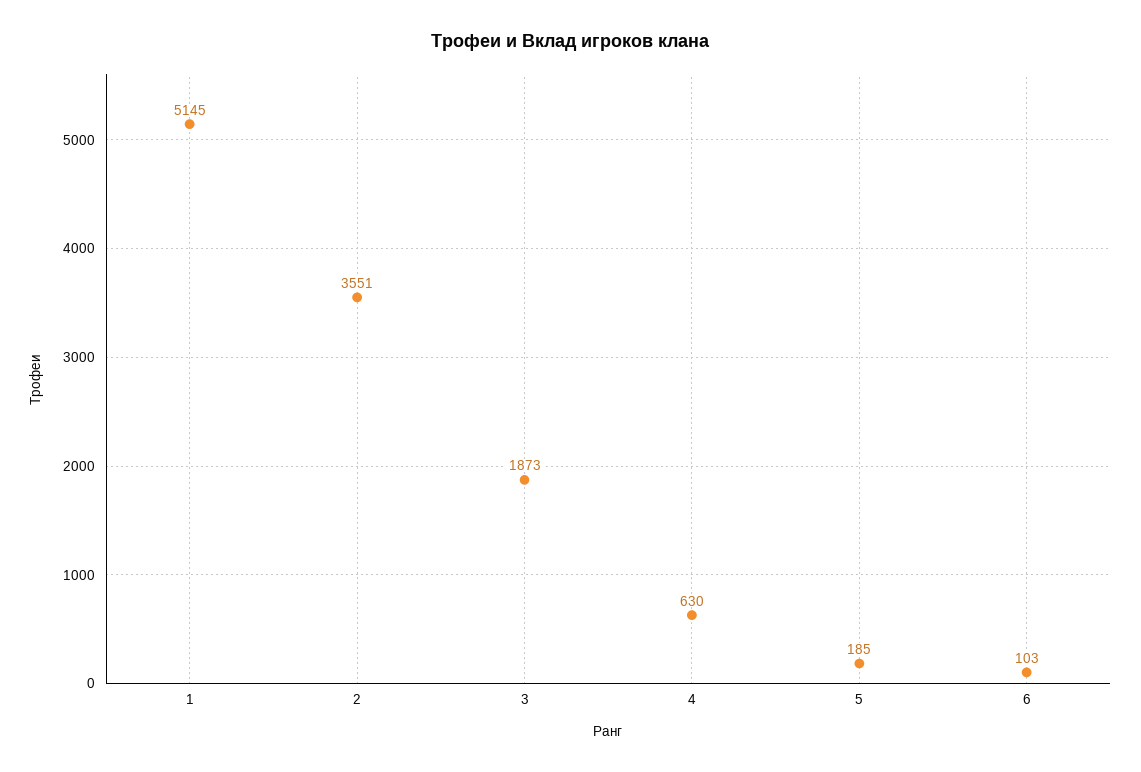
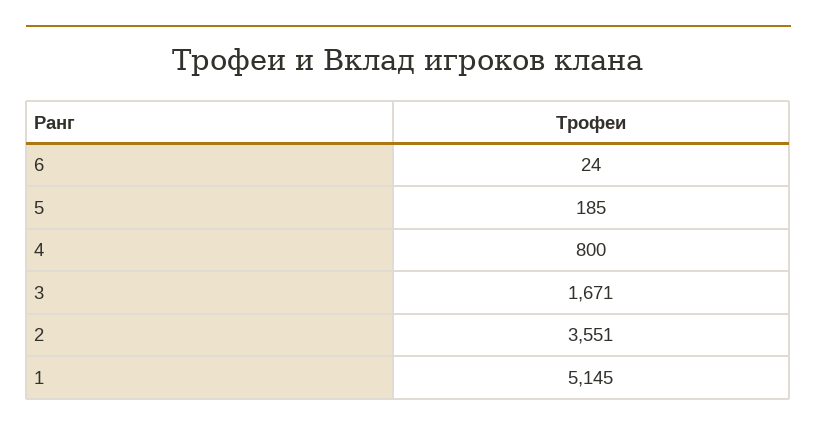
3: 1873 -> 1671
4: 630 -> 800
6: 103 -> 24

